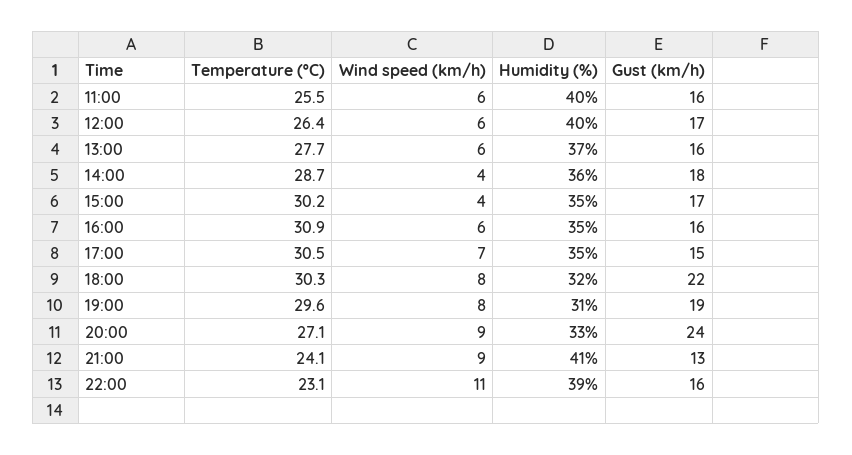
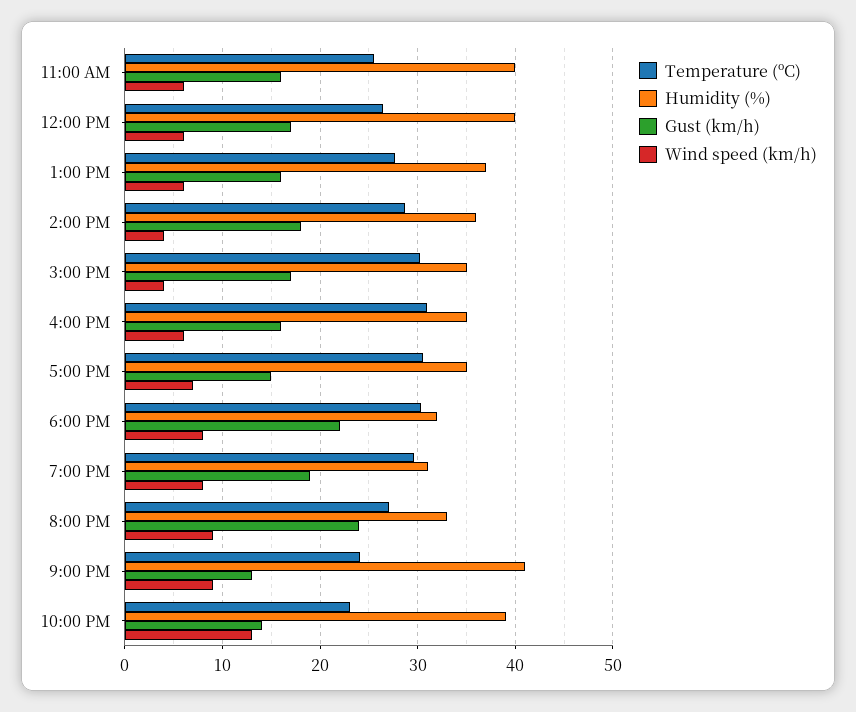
Wind speed (km/h), 22:00: 11 -> 13
Gust (km/h), 22:00: 16 -> 14

